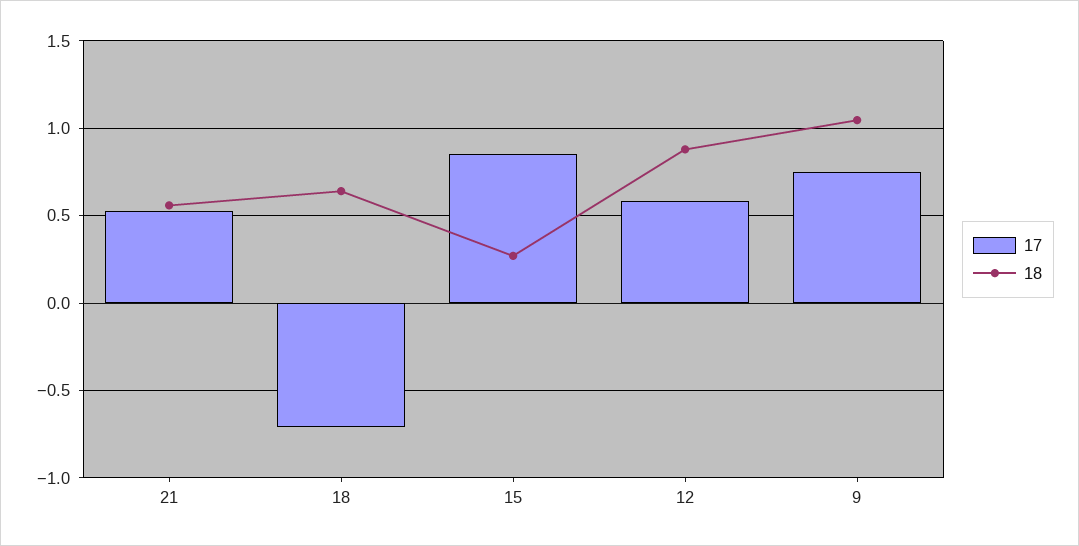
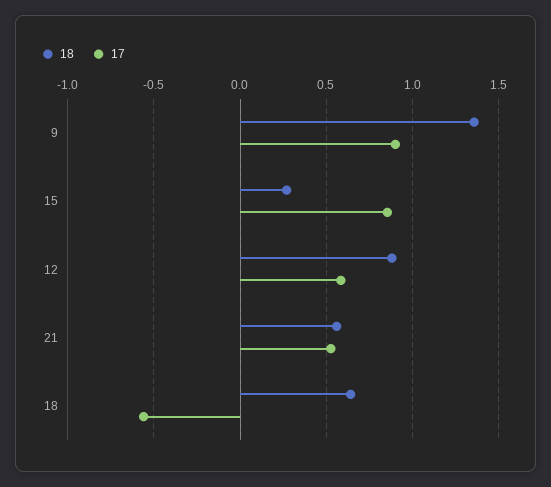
17, 18: -0.7 -> -0.55
17, 9: 0.75 -> 0.9
18, 9: 1.05 -> 1.35

